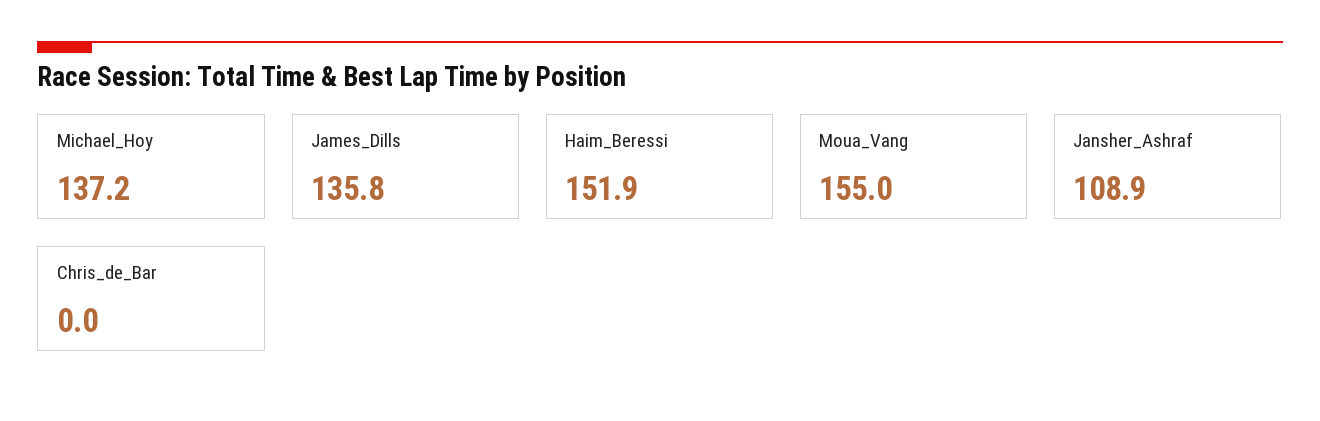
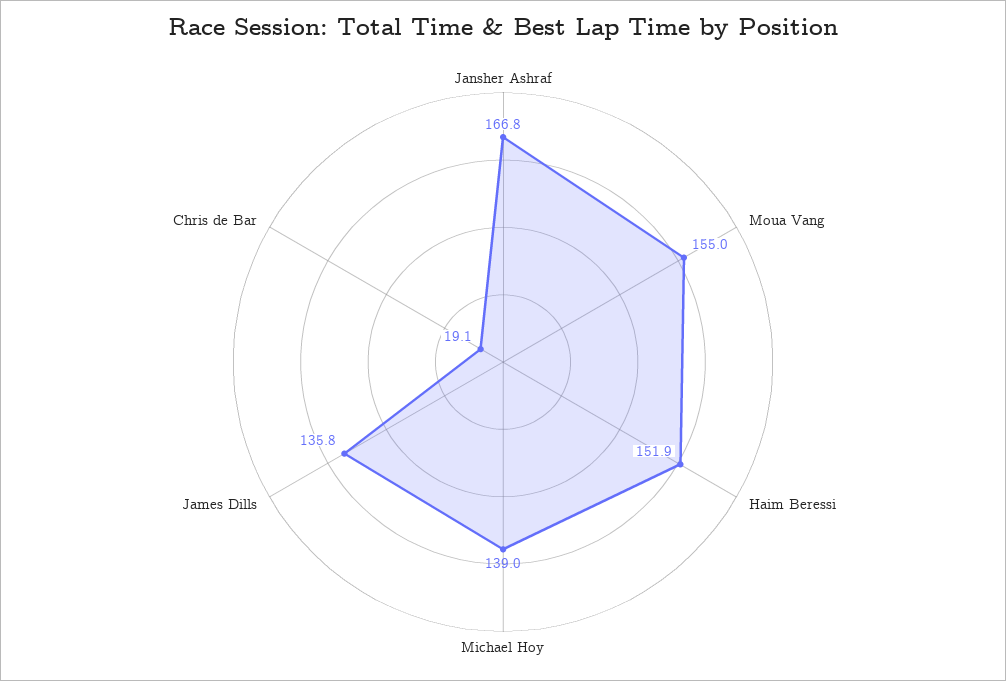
Michael_Hoy: 137.2 -> 139
Jansher_Ashraf: 108.9 -> 166.8
Chris_de_Bar: 0 -> 19.1

